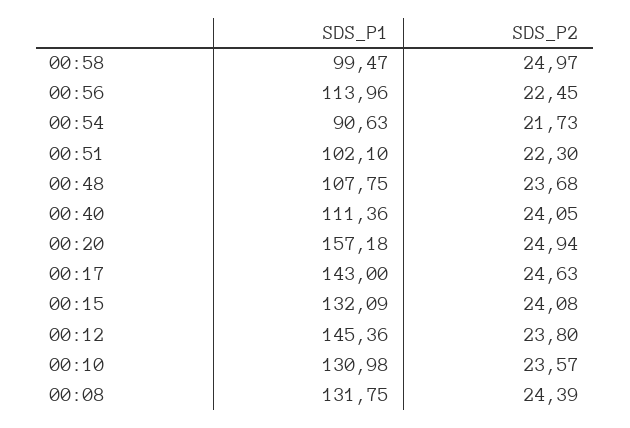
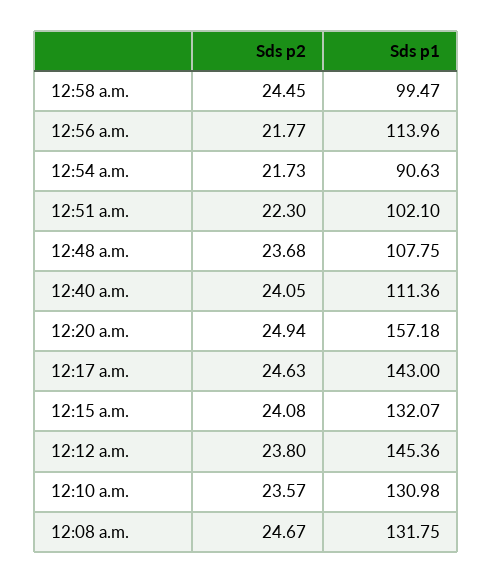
SDS_P2, 00:58: 24.97 -> 24.45
SDS_P2, 00:56: 22.45 -> 21.77
SDS_P1, 00:15: 132.09 -> 132.07
SDS_P2, 00:08: 24.39 -> 24.67

